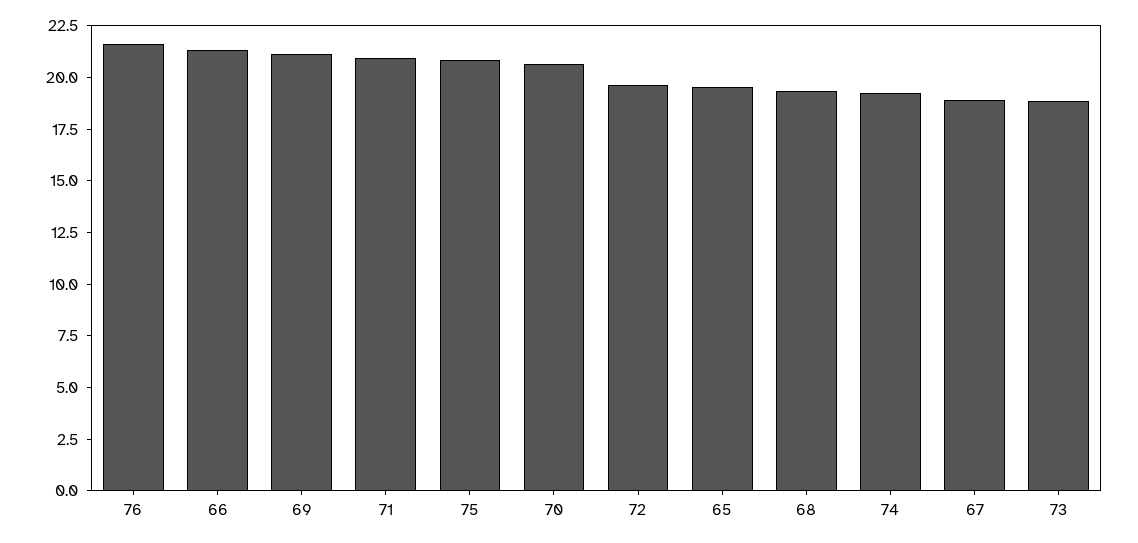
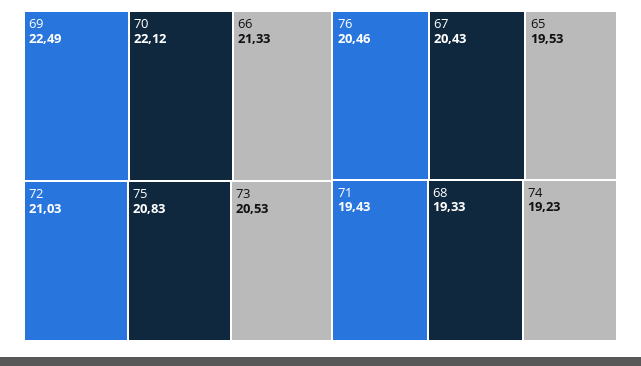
76: 21.5 -> 20.46
69: 21 -> 22.49
71: 21 -> 19.43
70: 20.5 -> 22.12
72: 19.5 -> 21.03
67: 19 -> 20.43
73: 19 -> 20.53

